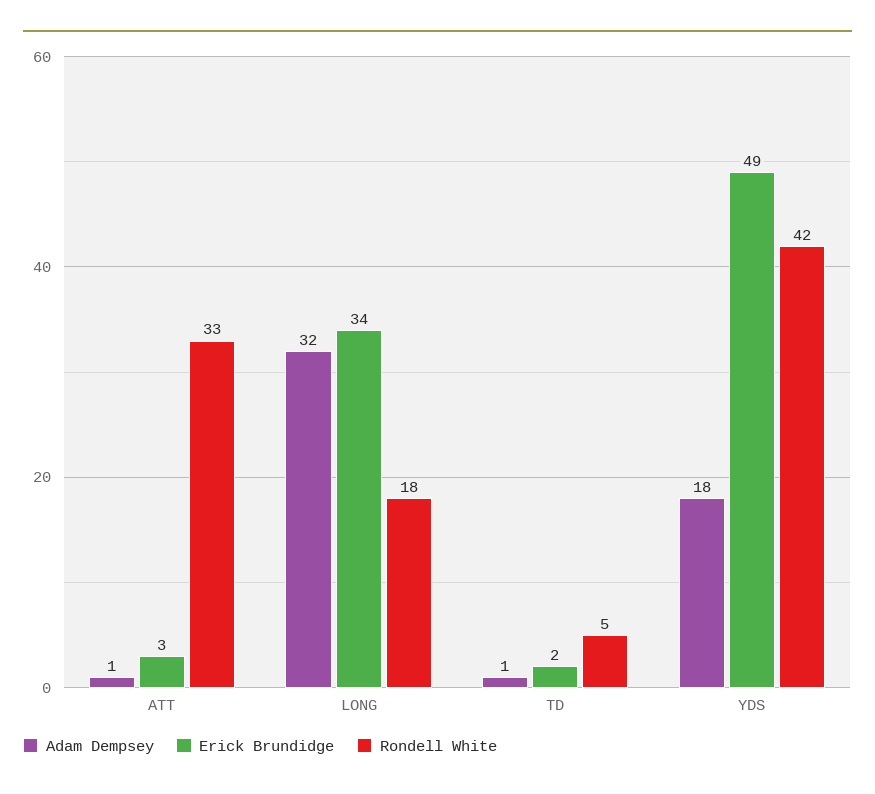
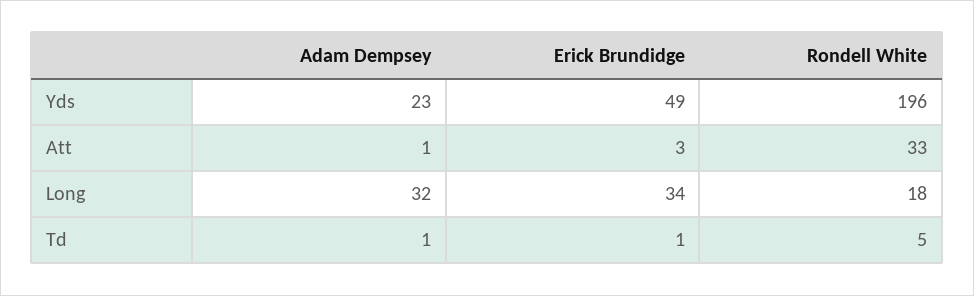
Erick Brundidge, TD: 2 -> 1
Adam Dempsey, YDS: 18 -> 23
Rondell White, YDS: 42 -> 196

